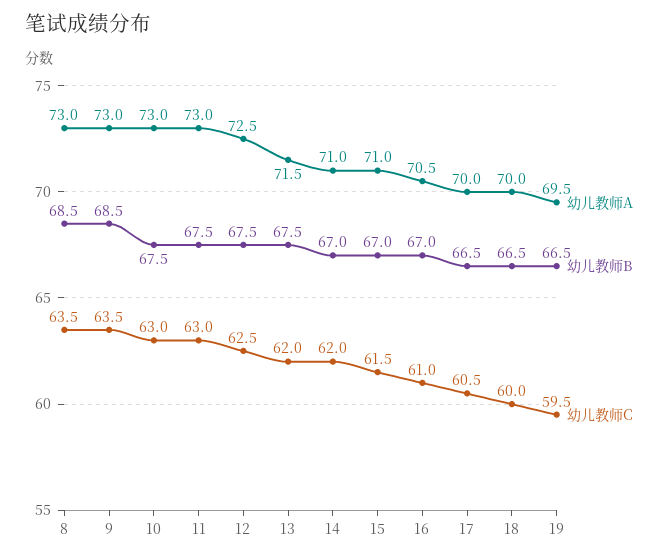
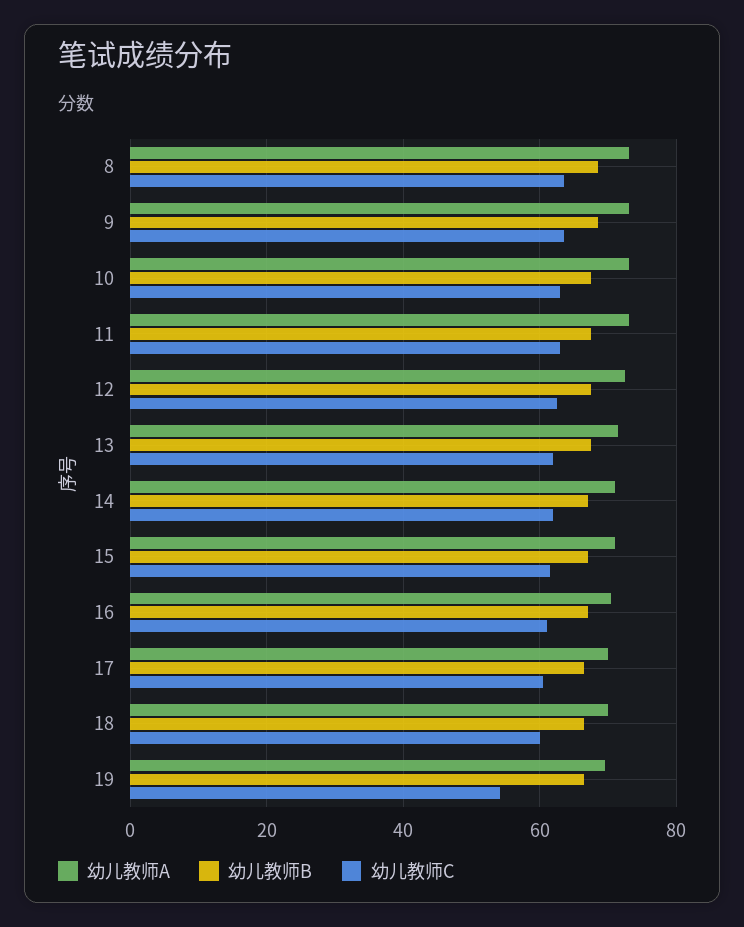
幼儿教师C, 19: 59.5 -> 54

